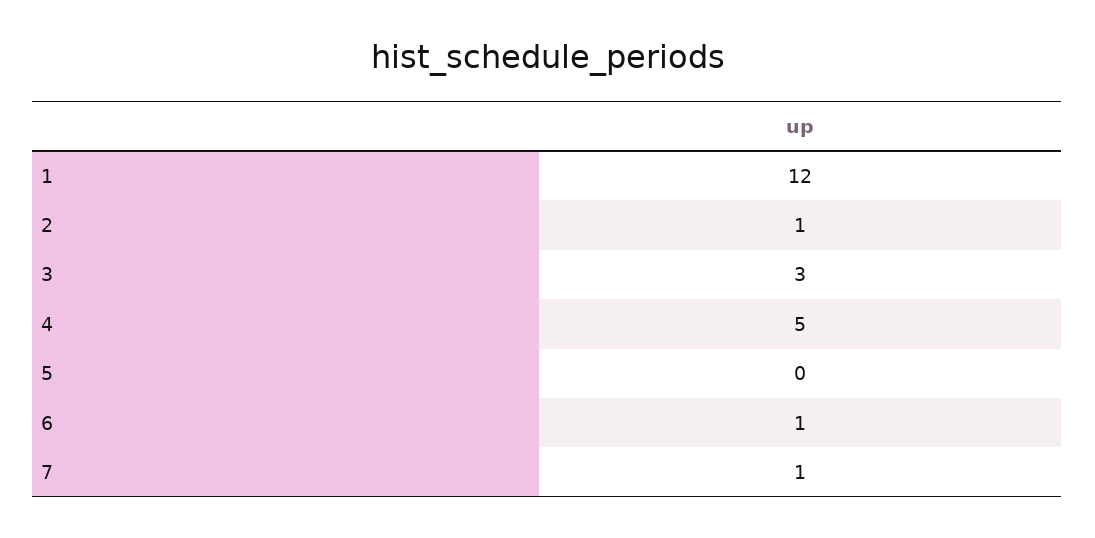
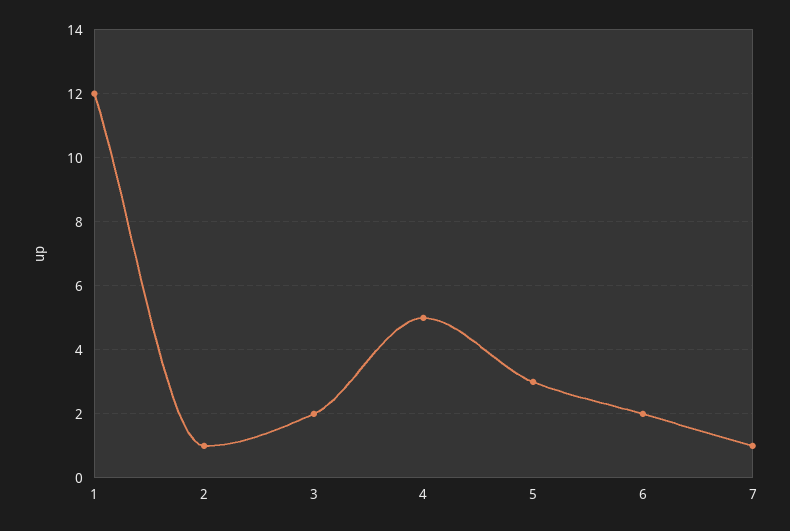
3: 3 -> 2
5: 0 -> 3
6: 1 -> 2

